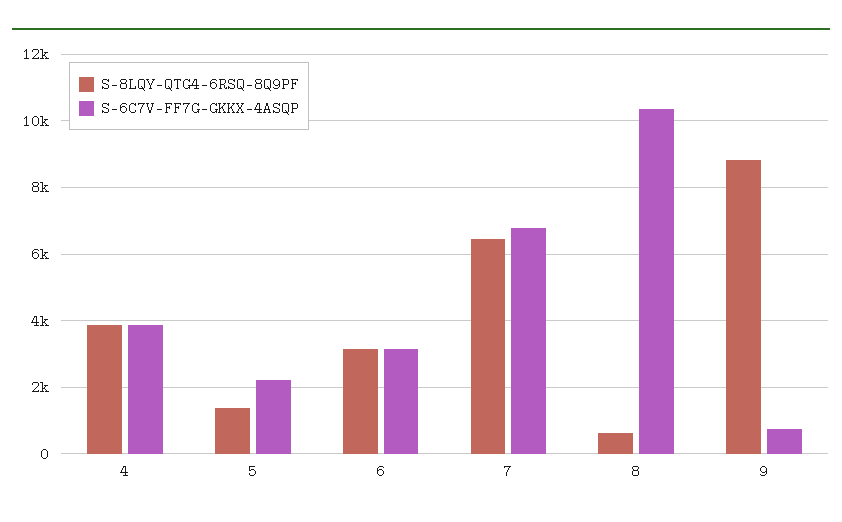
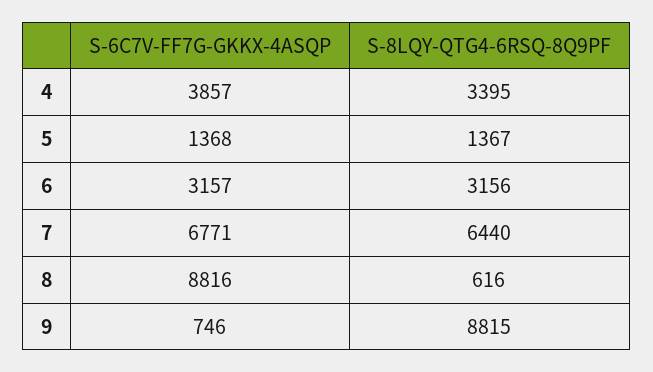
S-8LQY-QTG4-6RSQ-8Q9PF, 4: 3800 -> 3395
S-6C7V-FF7G-GKKX-4ASQP, 5: 2200 -> 1368
S-6C7V-FF7G-GKKX-4ASQP, 8: 10400 -> 8816

